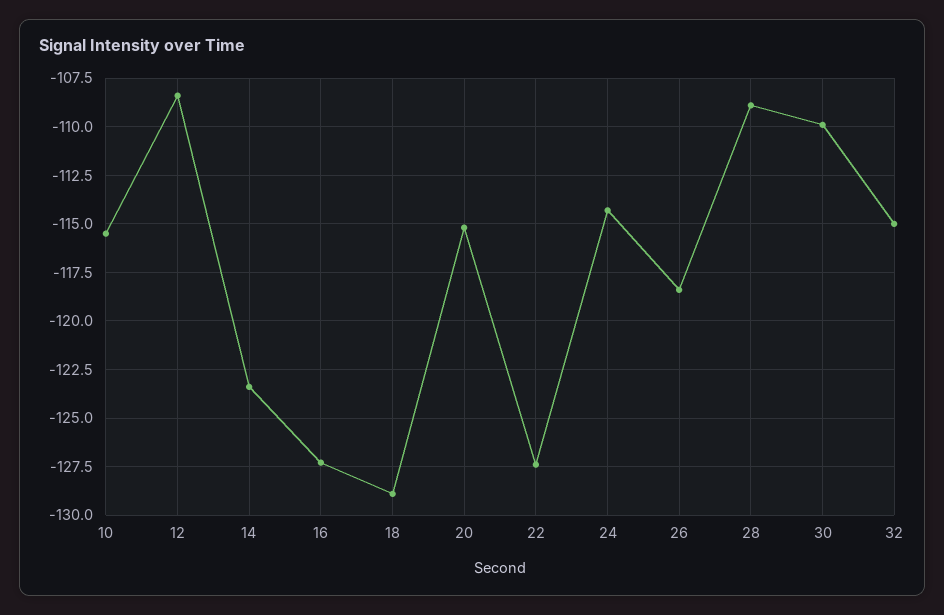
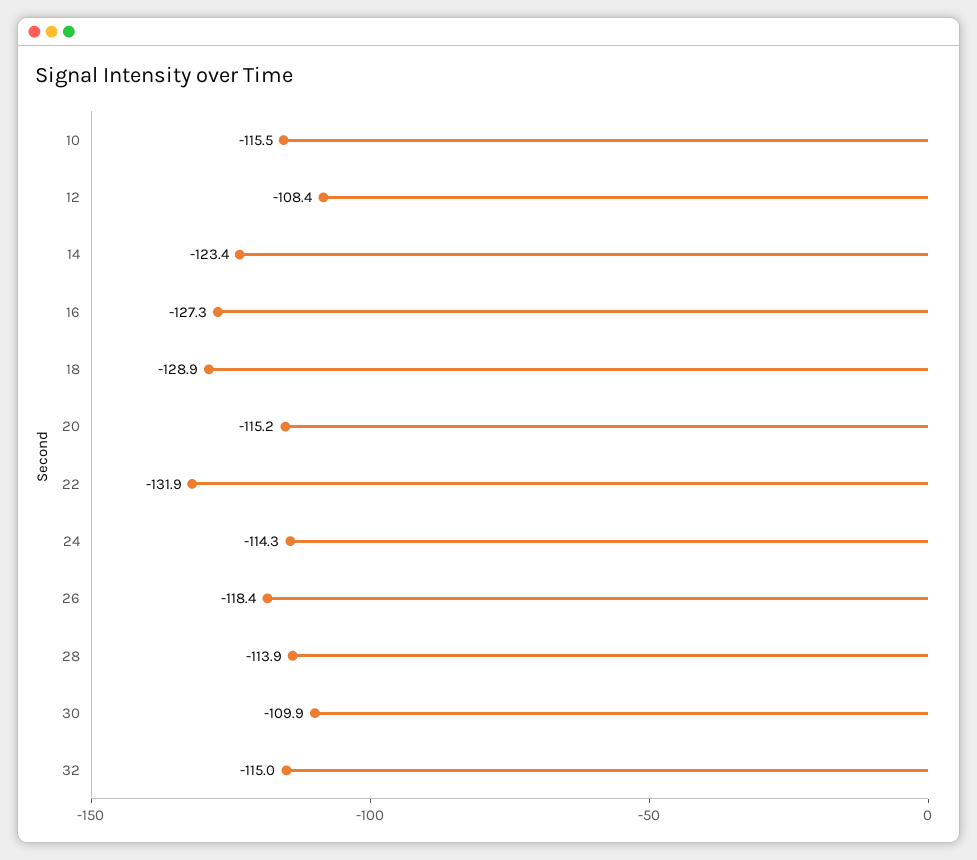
22: -127.5 -> -131.9
28: -109 -> -113.9

